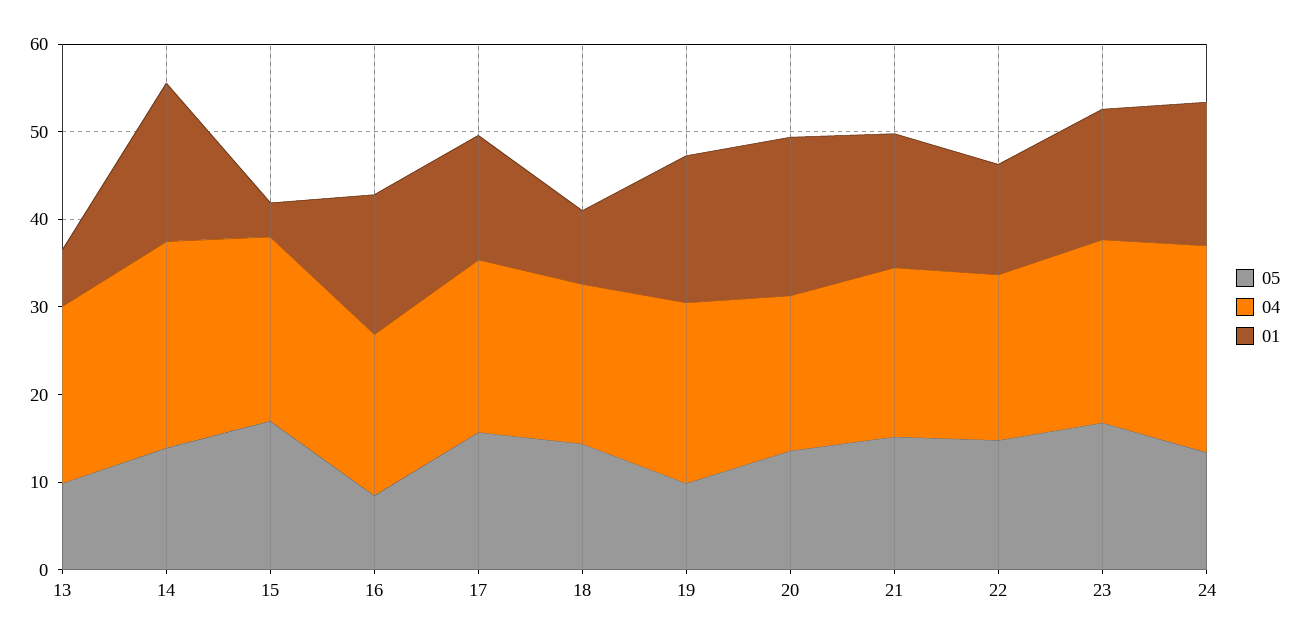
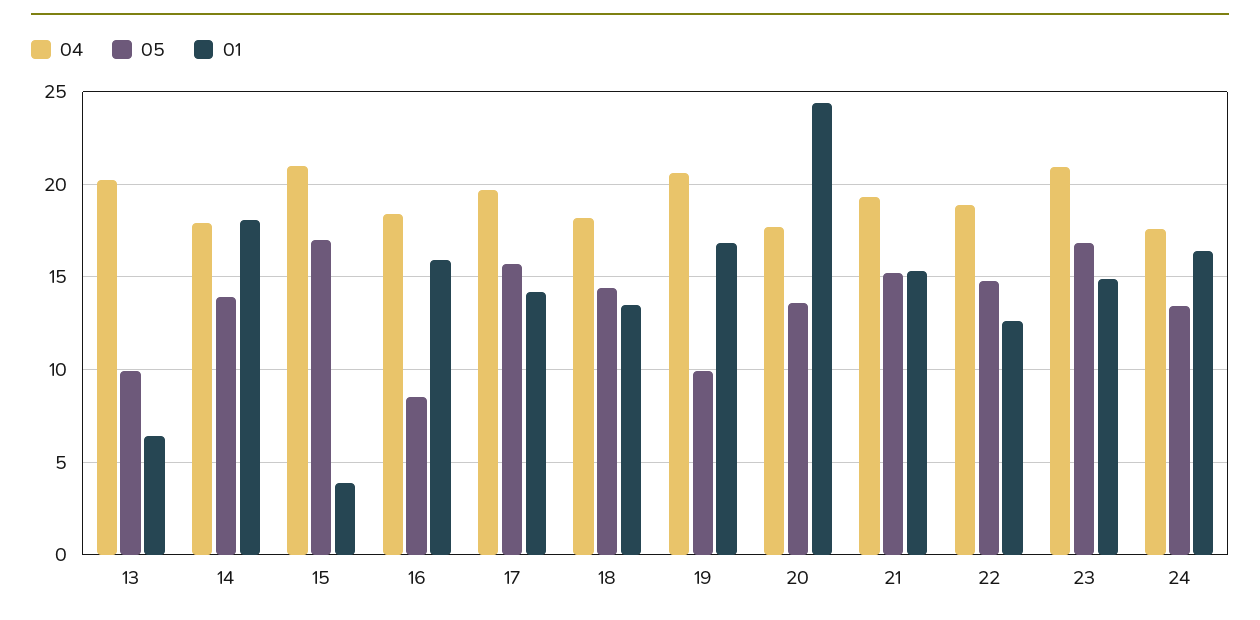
04, 14: 24 -> 18
01, 18: 8 -> 13.5
01, 20: 18 -> 24.5
04, 24: 24 -> 17.5

